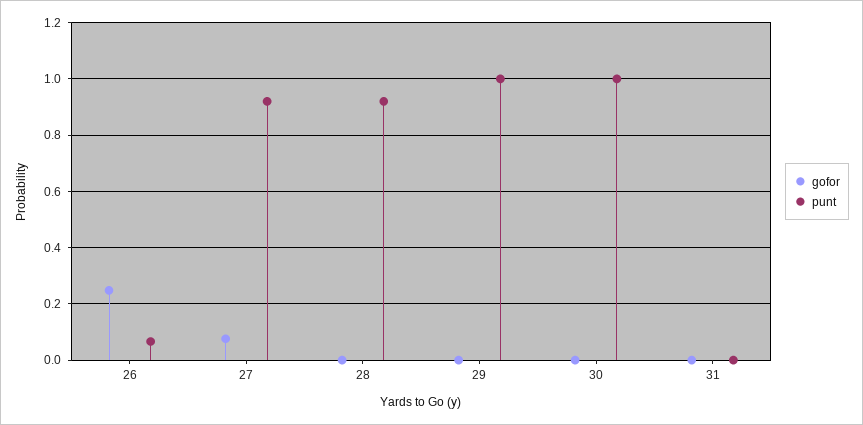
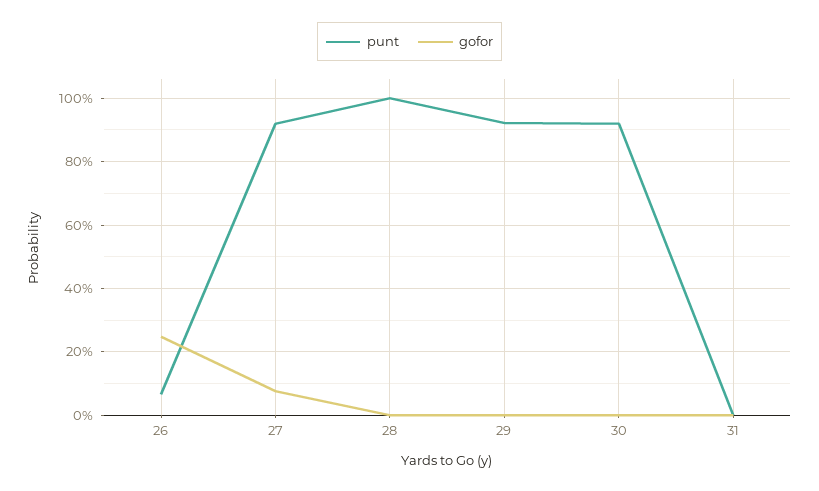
punt, 28: 0.925 -> 1
punt, 29: 1 -> 0.92
punt, 30: 1 -> 0.92

